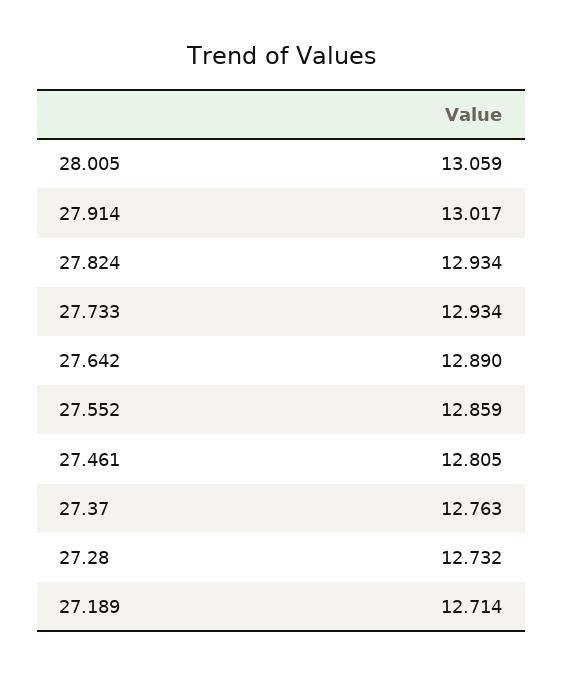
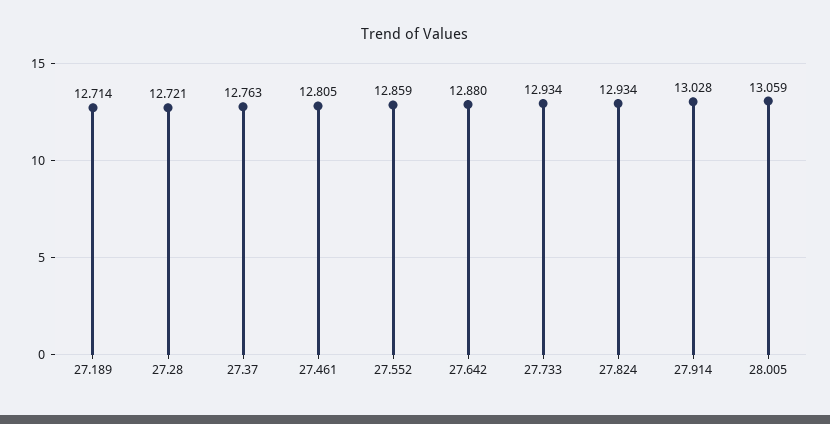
27.914: 13.017 -> 13.028
27.642: 12.89 -> 12.88
27.28: 12.732 -> 12.721

